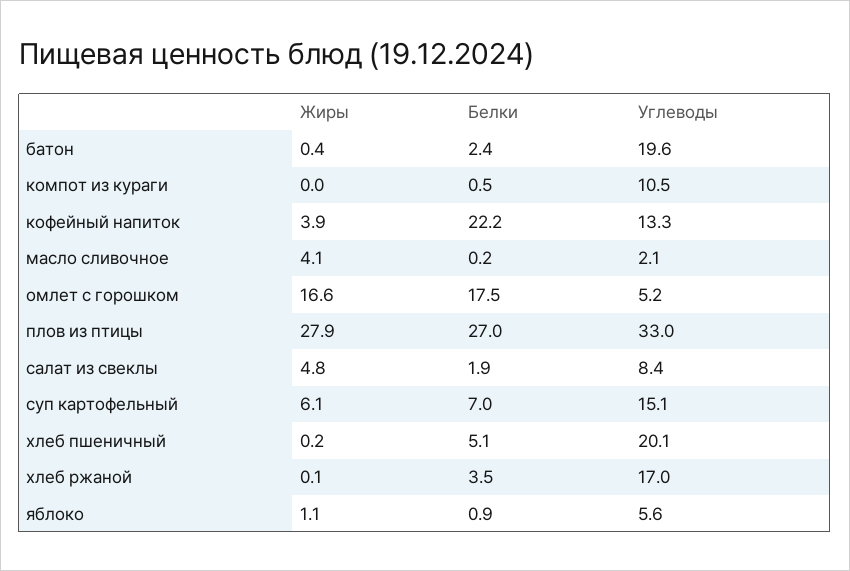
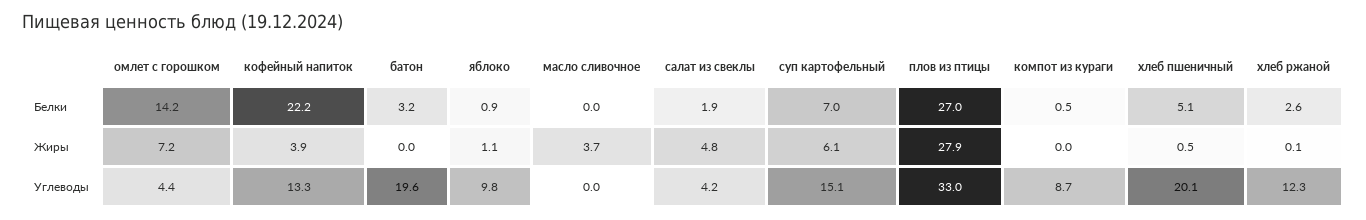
Жиры, батон: 0.4 -> 0
Белки, батон: 2.4 -> 3.2
Углеводы, компот из кураги: 10.5 -> 8.7
Жиры, масло сливочное: 4.1 -> 3.7
Белки, масло сливочное: 0.2 -> 0
Углеводы, масло сливочное: 2.1 -> 0
Жиры, омлет с горошком: 16.6 -> 7.2
Белки, омлет с горошком: 17.5 -> 14.2
Углеводы, омлет с горошком: 5.2 -> 4.4
Углеводы, салат из свеклы: 8.4 -> 4.2
Жиры, хлеб пшеничный: 0.2 -> 0.5
Белки, хлеб ржаной: 3.5 -> 2.6
Углеводы, хлеб ржаной: 17 -> 12.3
Углеводы, яблоко: 5.6 -> 9.8

